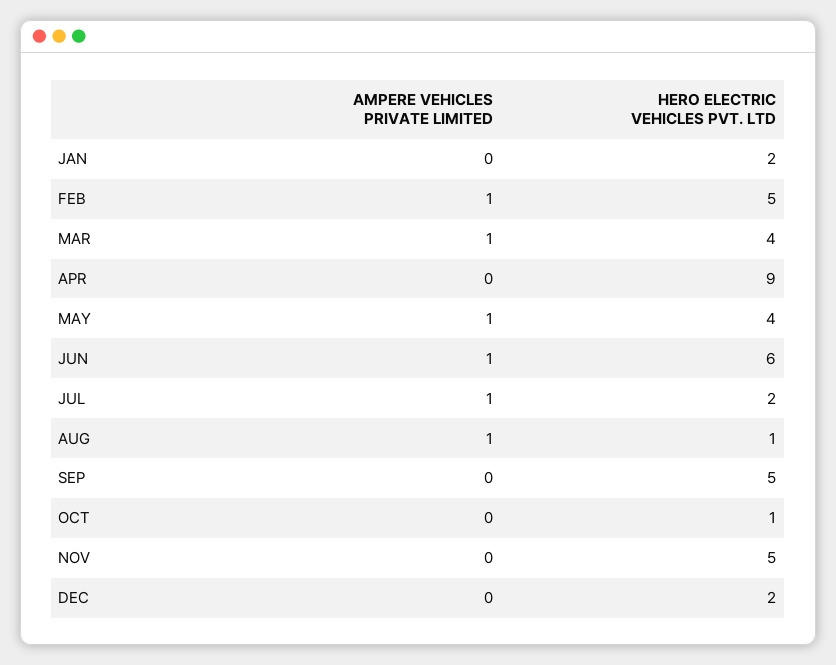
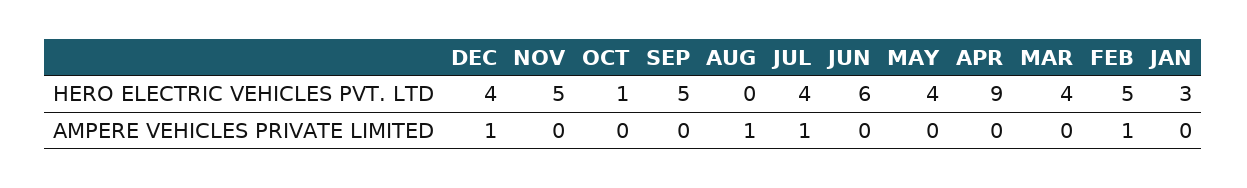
HERO ELECTRIC VEHICLES PVT. LTD, JAN: 2 -> 3
AMPERE VEHICLES PRIVATE LIMITED, MAR: 1 -> 0
AMPERE VEHICLES PRIVATE LIMITED, MAY: 1 -> 0
AMPERE VEHICLES PRIVATE LIMITED, JUN: 1 -> 0
HERO ELECTRIC VEHICLES PVT. LTD, JUL: 2 -> 4
HERO ELECTRIC VEHICLES PVT. LTD, AUG: 1 -> 0
AMPERE VEHICLES PRIVATE LIMITED, DEC: 0 -> 1
HERO ELECTRIC VEHICLES PVT. LTD, DEC: 2 -> 4

